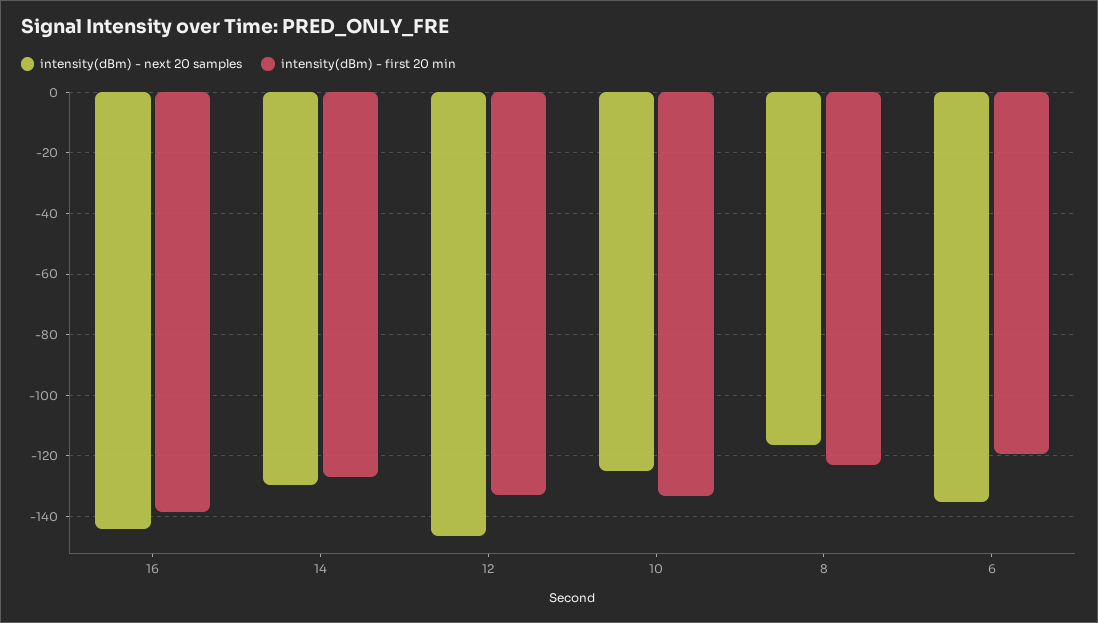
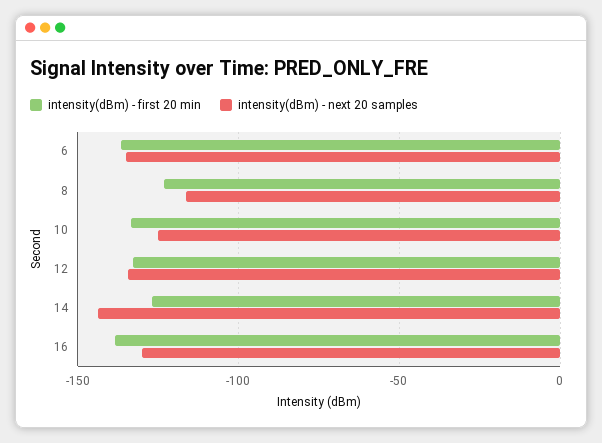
intensity(dBm) - next 20 samples, 16: -144 -> -130
intensity(dBm) - next 20 samples, 14: -130 -> -145
intensity(dBm) - next 20 samples, 12: -146 -> -135
intensity(dBm) - first 20 min, 6: -120 -> -135

